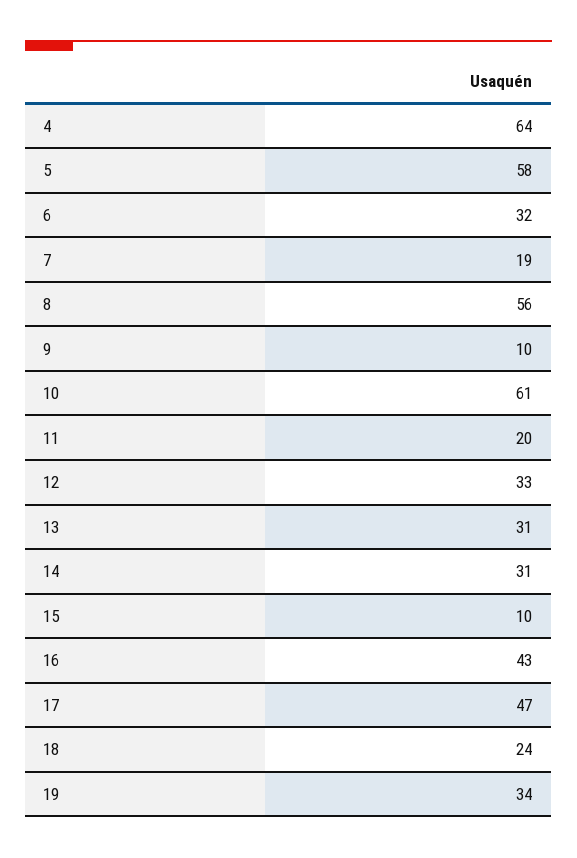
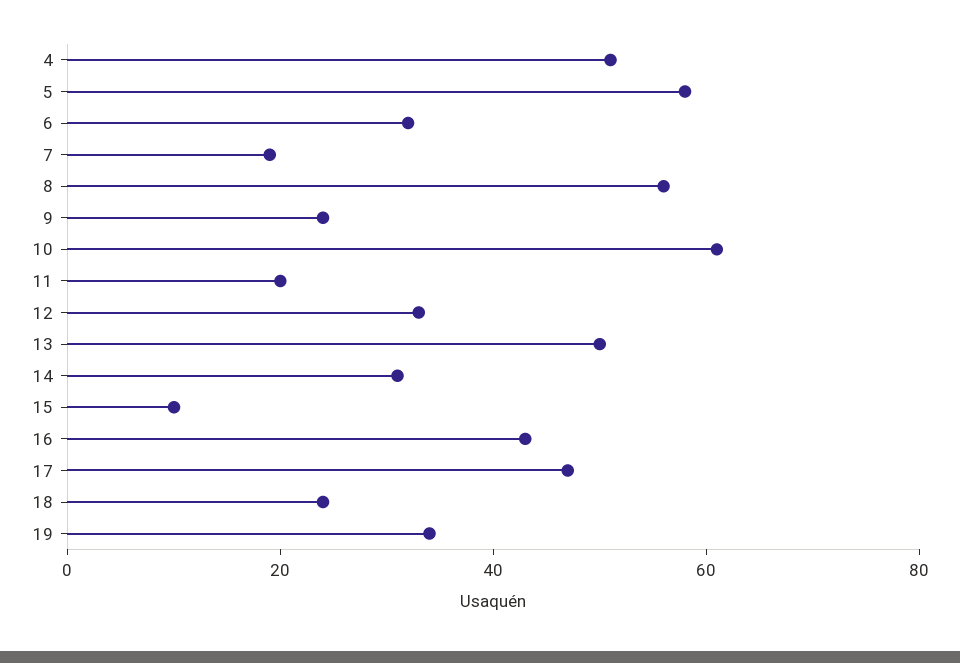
4: 64 -> 50
9: 10 -> 25
13: 31 -> 50

